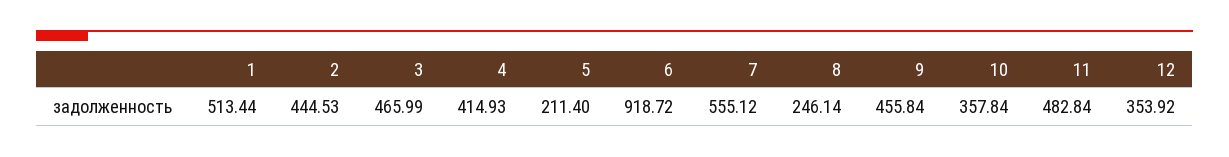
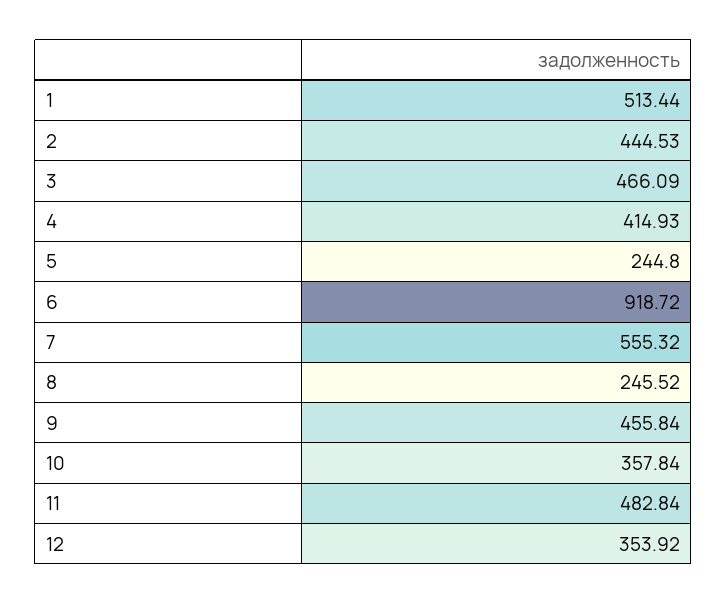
3: 465.99 -> 466.09
5: 211.4 -> 244.8
7: 555.12 -> 555.32
8: 246.14 -> 245.52

